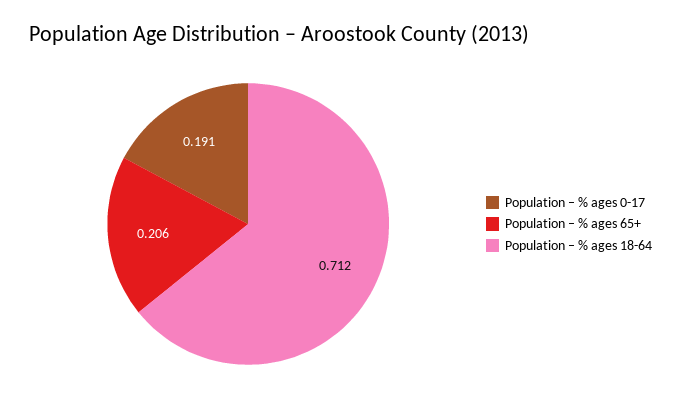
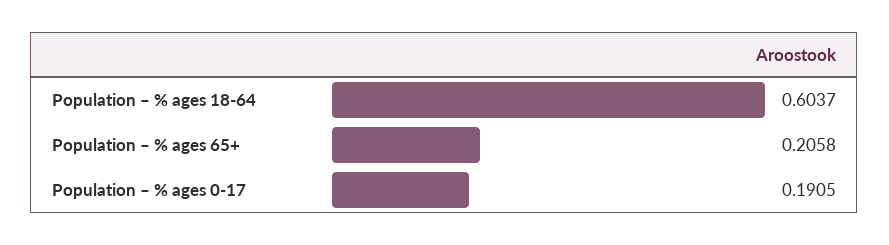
Population – % ages 18-64: 0.712 -> 0.6037

